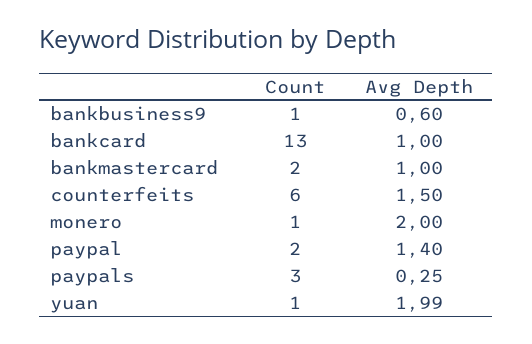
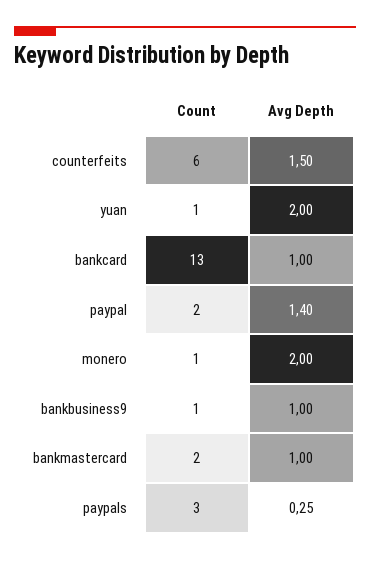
Avg Depth, bankbusiness9: 0.6 -> 1
Avg Depth, yuan: 1.99 -> 2

